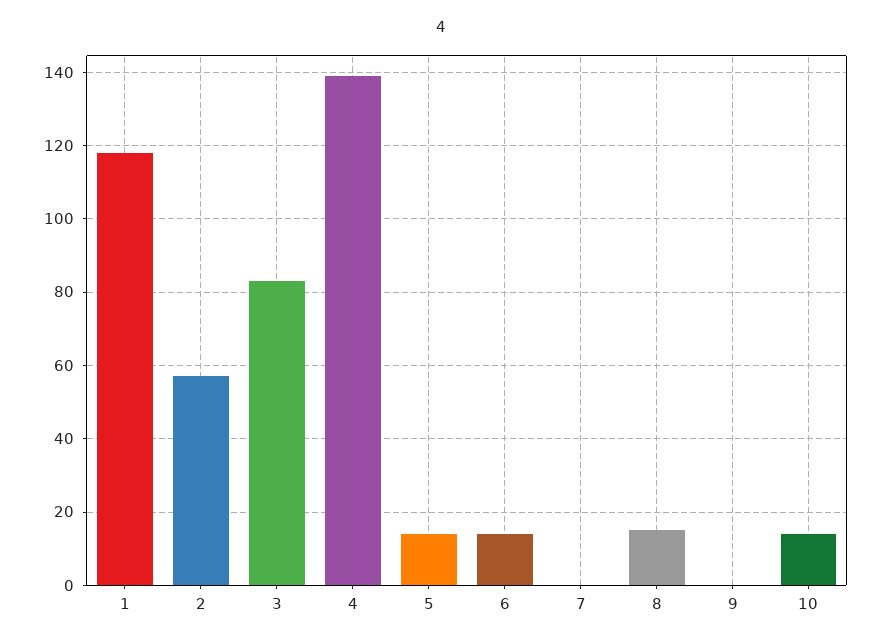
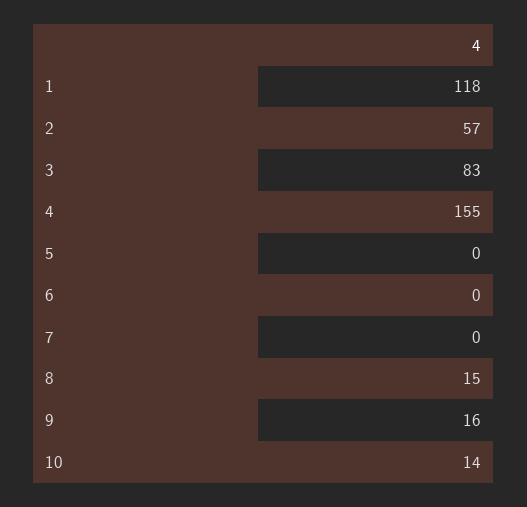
4: 140 -> 155
5: 15 -> 0
6: 15 -> 0
9: 0 -> 16

